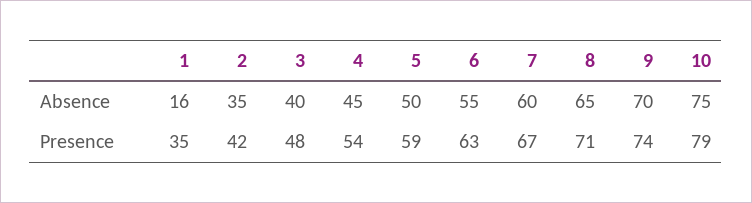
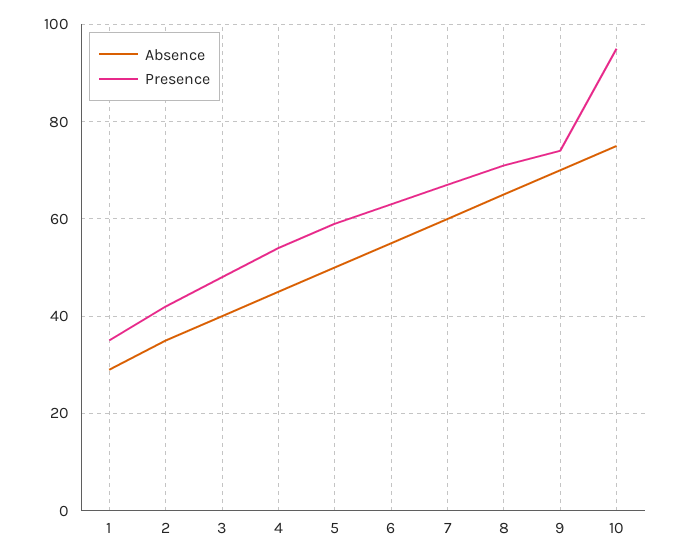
Absence, 1: 16 -> 30
Presence, 10: 79 -> 95

